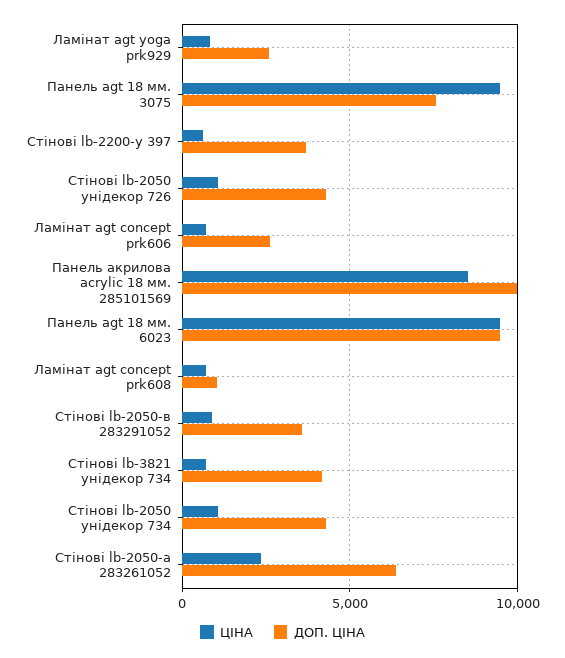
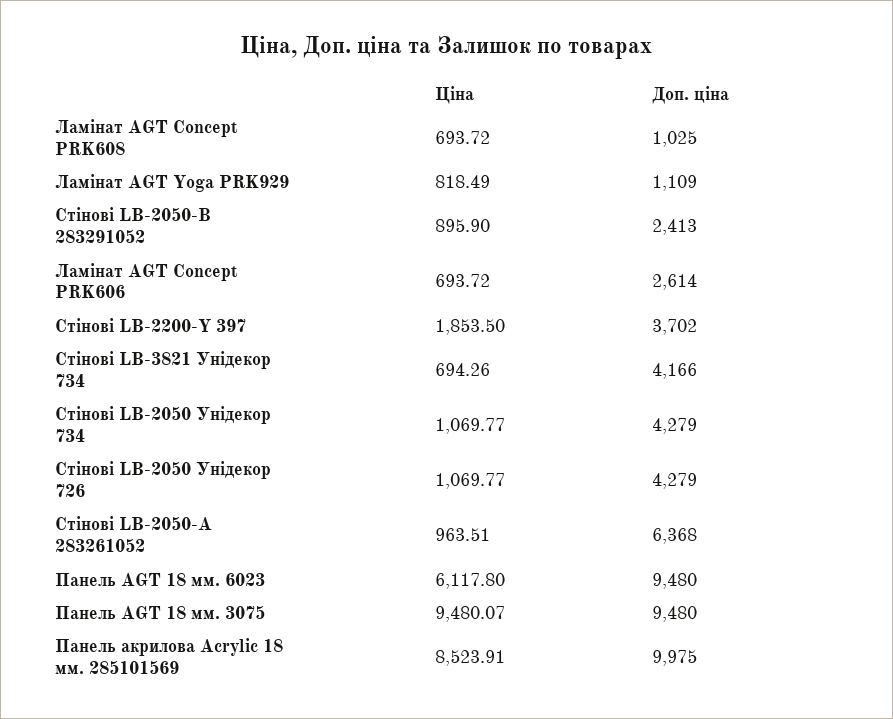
ДОП. ЦІНА, Ламінат agt yoga prk929: 2500 -> 1109
ДОП. ЦІНА, Панель agt 18 мм. 3075: 7500 -> 9480
ЦІНА, Стінові lb-2200-y 397: 500 -> 1853.5
ЦІНА, Панель agt 18 мм. 6023: 9500 -> 6117.8
ДОП. ЦІНА, Стінові lb-2050-в 283291052: 3500 -> 2413
ЦІНА, Стінові lb-2050-а 283261052: 2500 -> 963.51

